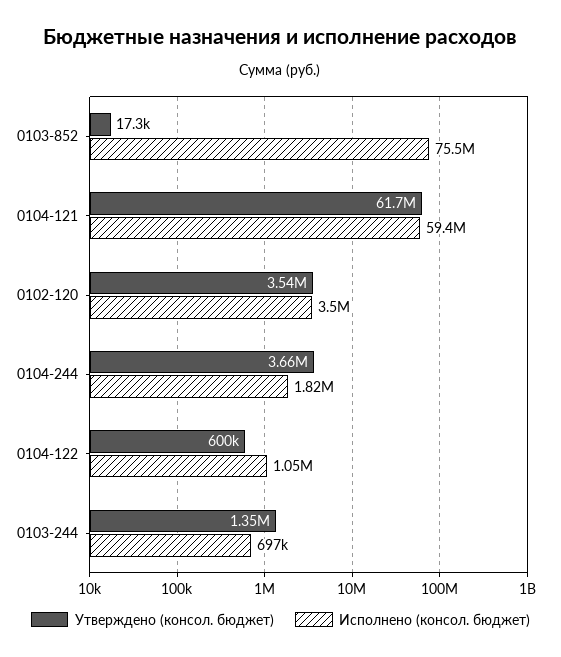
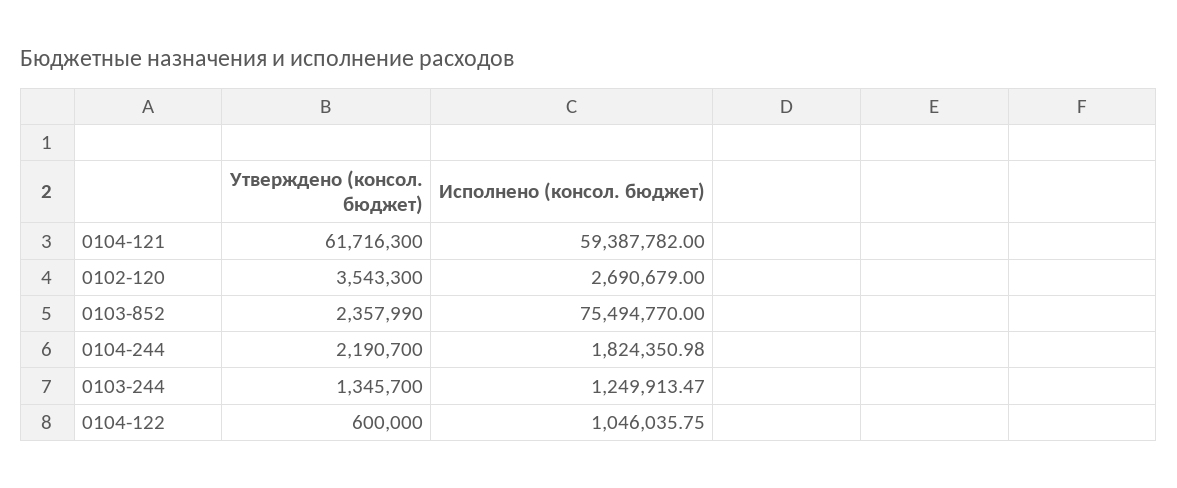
Утверждено (консол. бюджет), 0103-852: 17300 -> 2357990
Исполнено (консол. бюджет), 0102-120: 3500000 -> 2690679
Утверждено (консол. бюджет), 0104-244: 3660000 -> 2190700
Исполнено (консол. бюджет), 0103-244: 697000 -> 1249913.47

